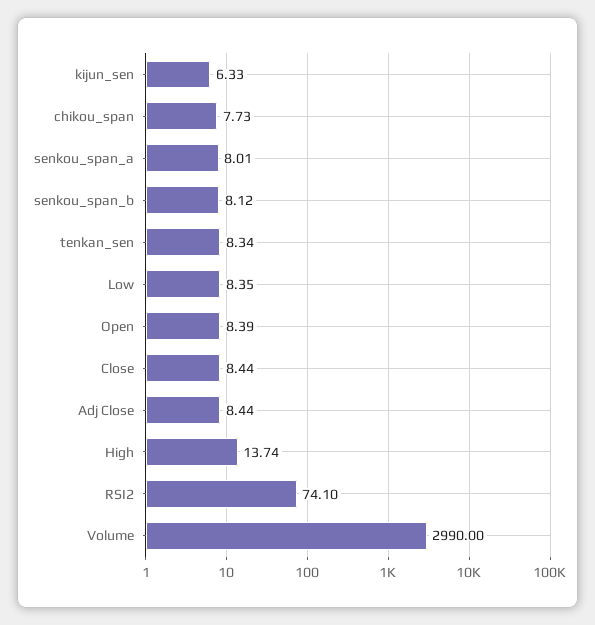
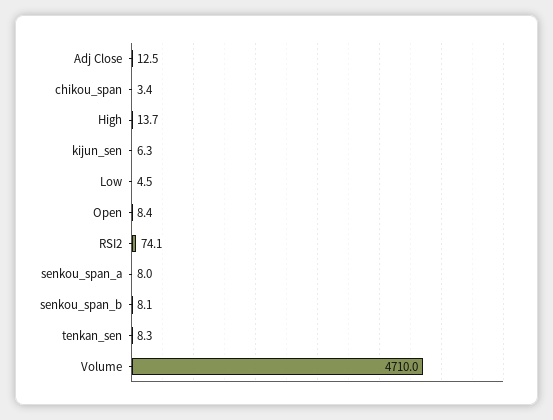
chikou_span: 7.73 -> 3.4
Low: 8.35 -> 4.5
Close: 8.44 -> none
Adj Close: 8.44 -> 12.5
Volume: 2990 -> 4710

